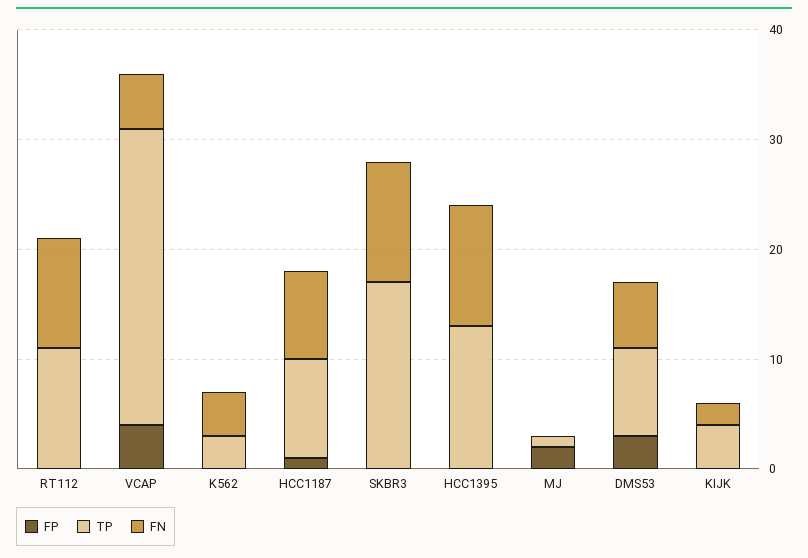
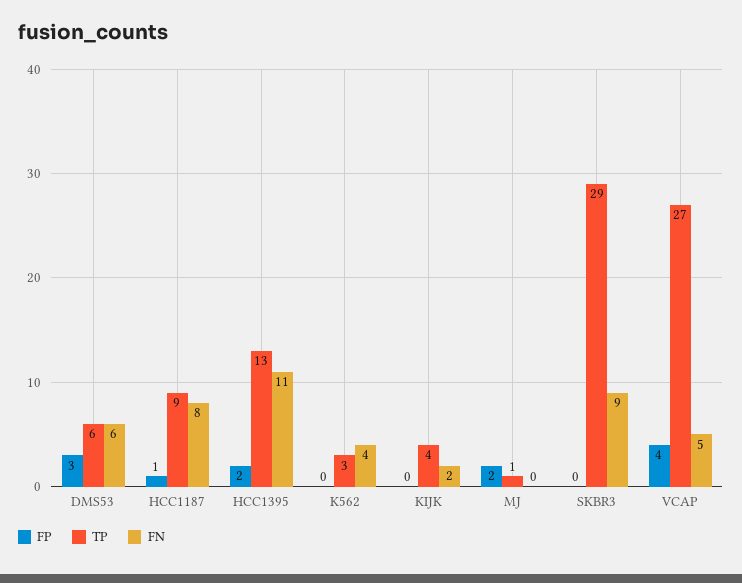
FP, RT112: 0 -> none
TP, RT112: 11 -> none
FN, RT112: 10 -> none
TP, SKBR3: 17 -> 29
FN, SKBR3: 11 -> 9
FP, HCC1395: 0 -> 2
TP, DMS53: 8 -> 6

